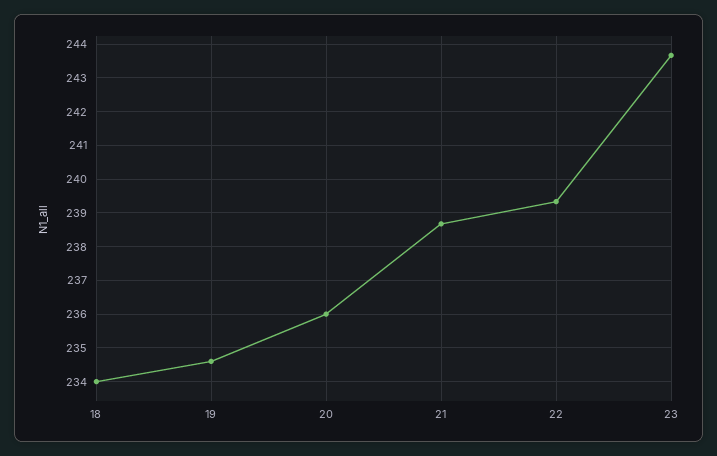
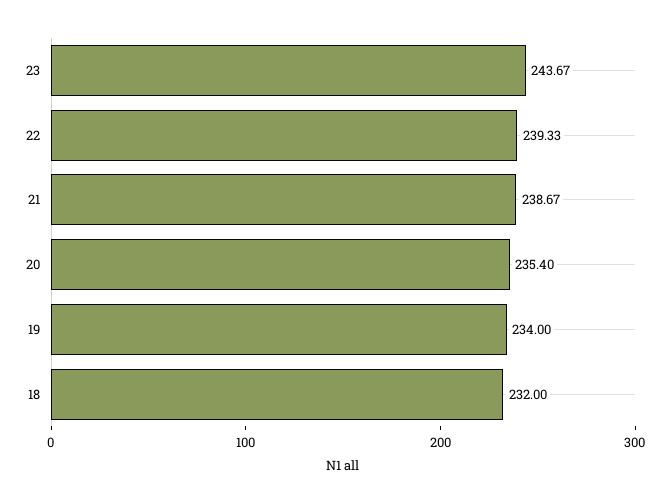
18: 234 -> 232
19: 234.6 -> 234
20: 236 -> 235.4

